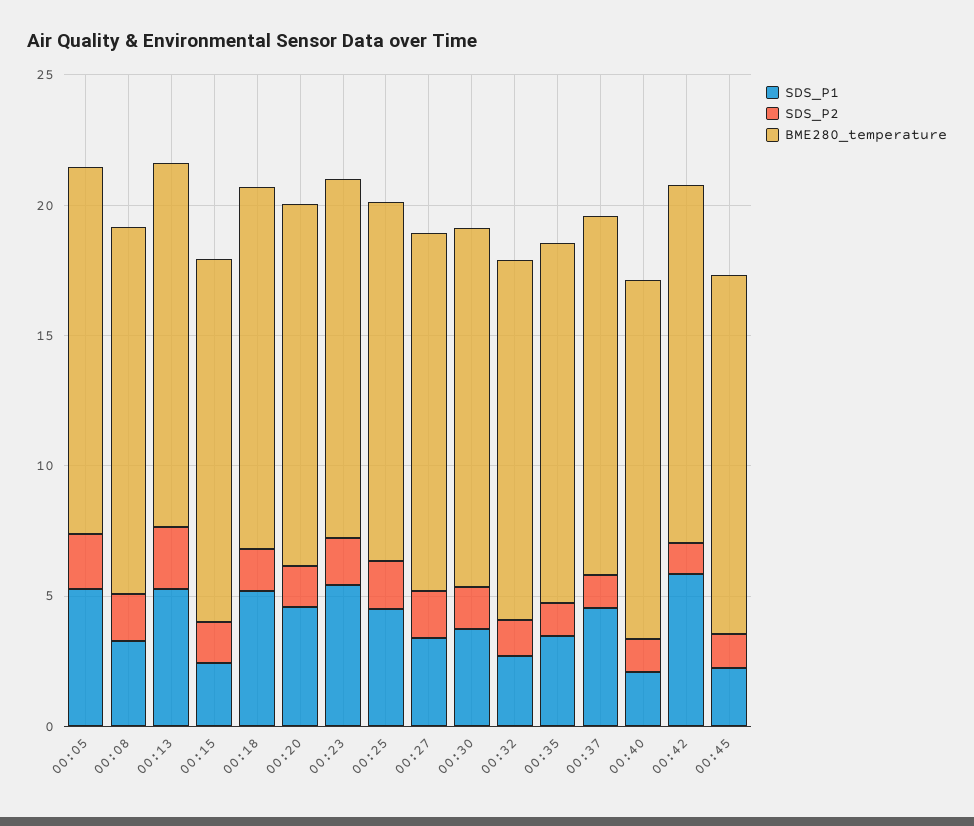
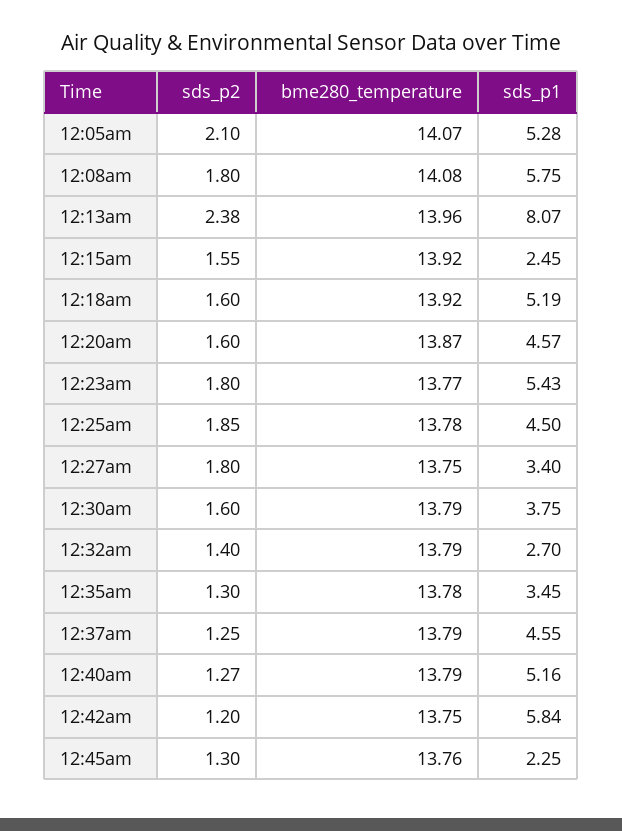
SDS_P1, 00:08: 3 -> 5.75
SDS_P1, 00:13: 5 -> 8.07
SDS_P1, 00:40: 2 -> 5.16

